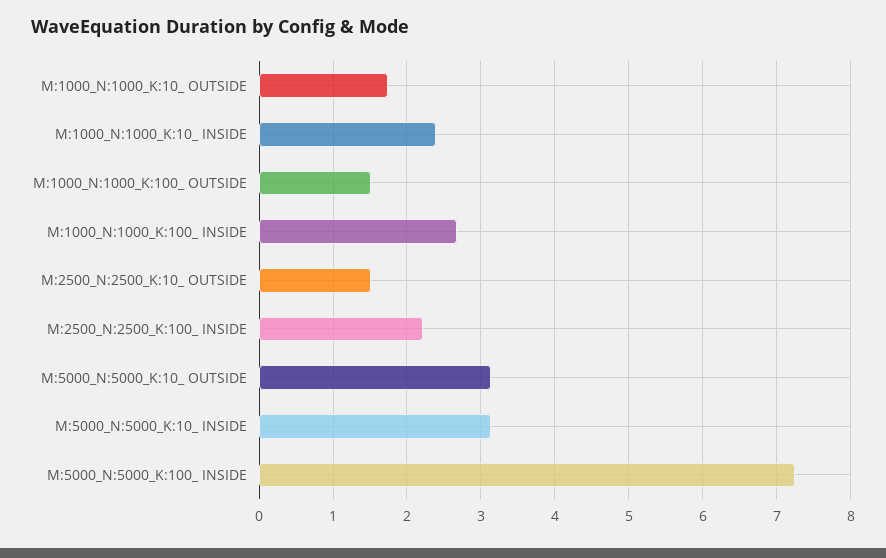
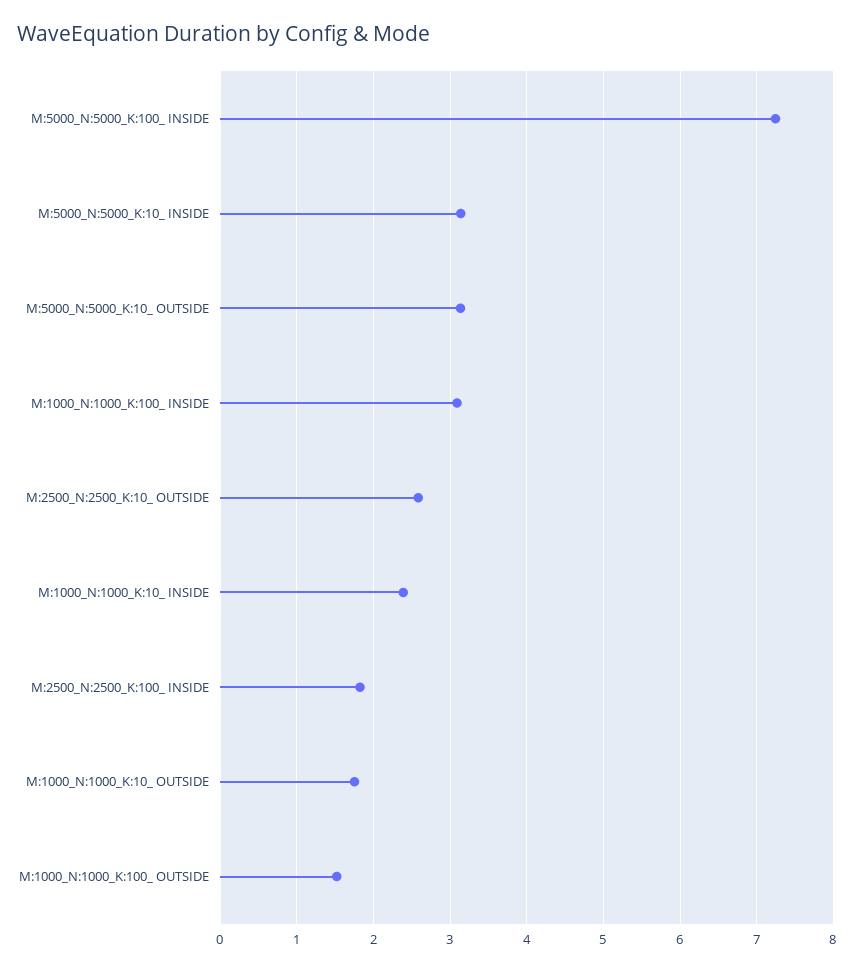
M:1000_N:1000_K:100_ INSIDE: 2.7 -> 3.1
M:2500_N:2500_K:10_ OUTSIDE: 1.5 -> 2.6
M:2500_N:2500_K:100_ INSIDE: 2.2 -> 1.8

